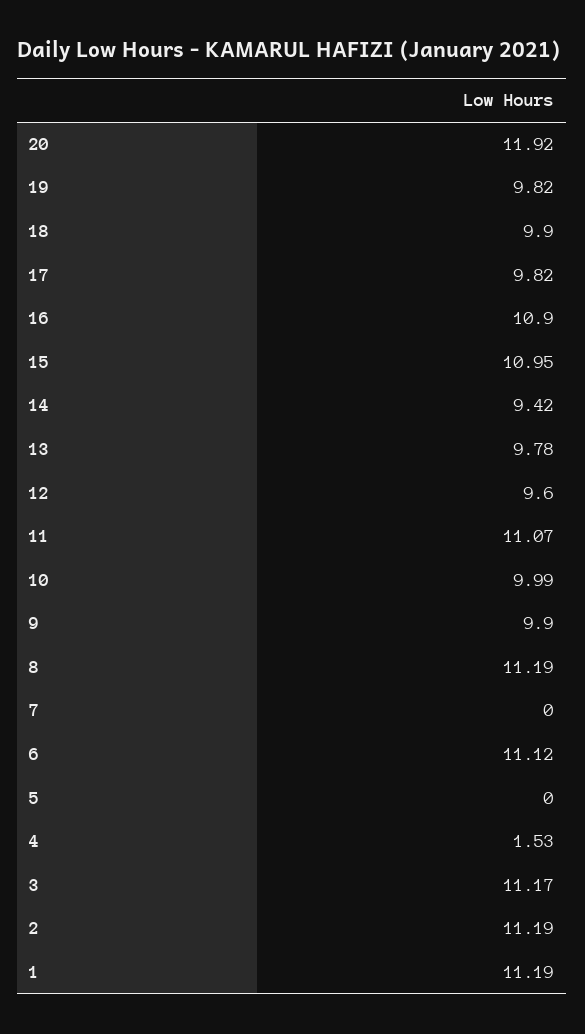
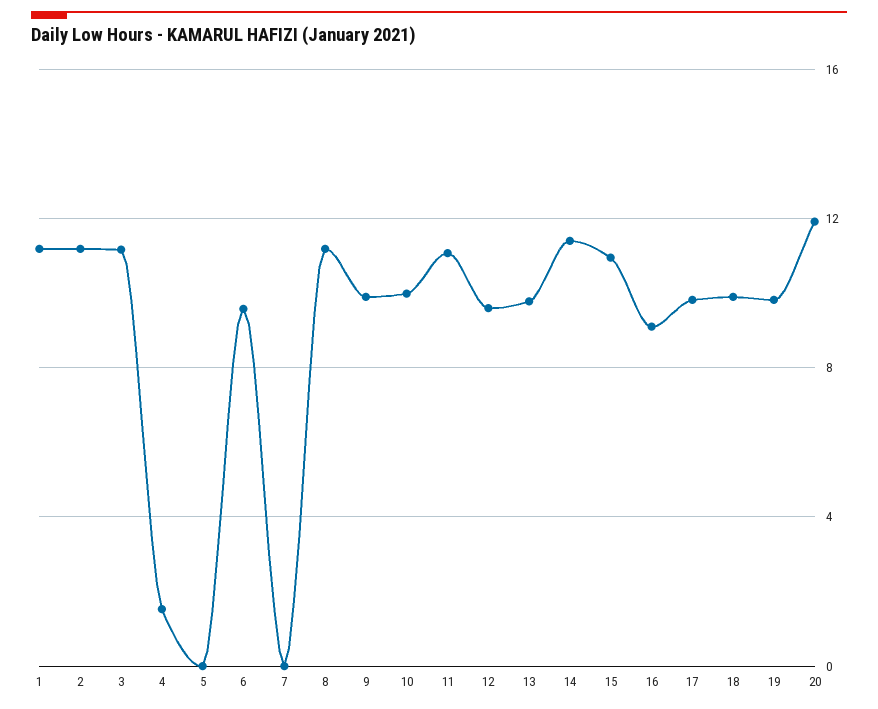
16: 10.9 -> 9
14: 9.42 -> 11.5
6: 11.12 -> 9.5

